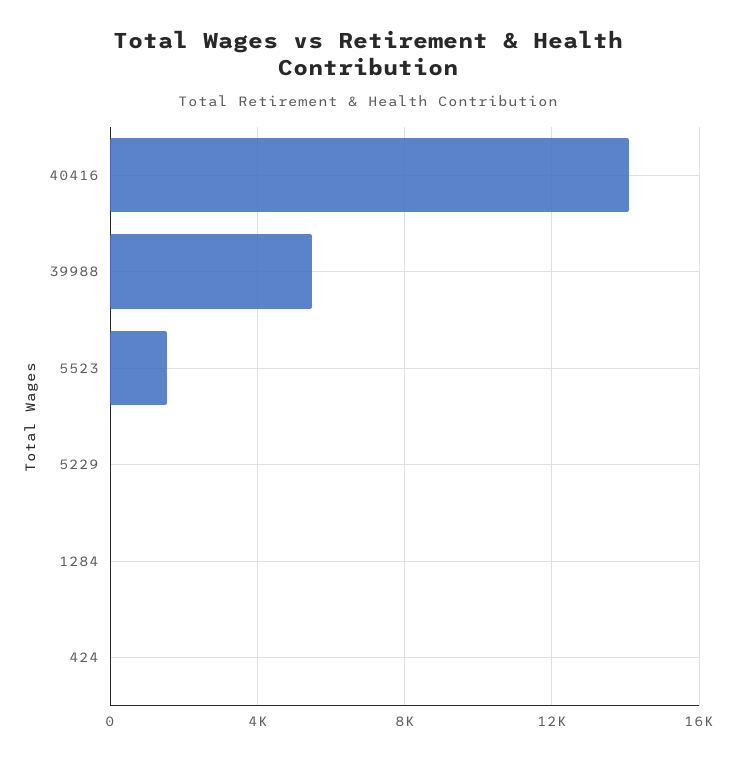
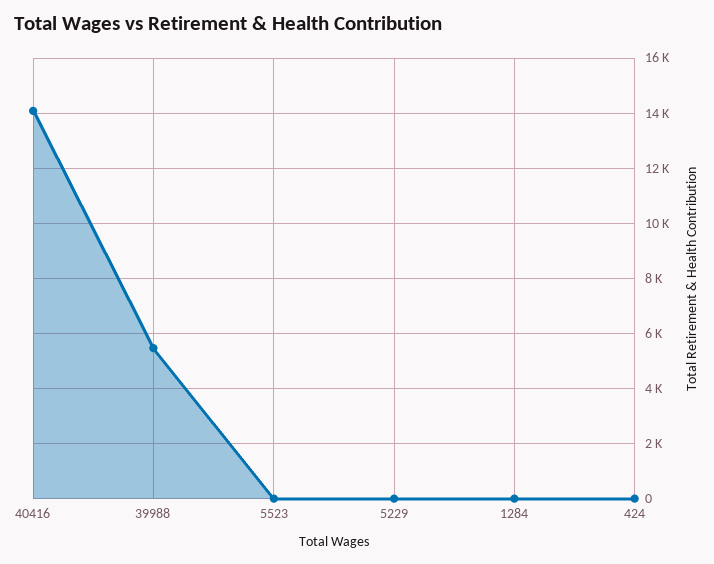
5523: 1500 -> 0

